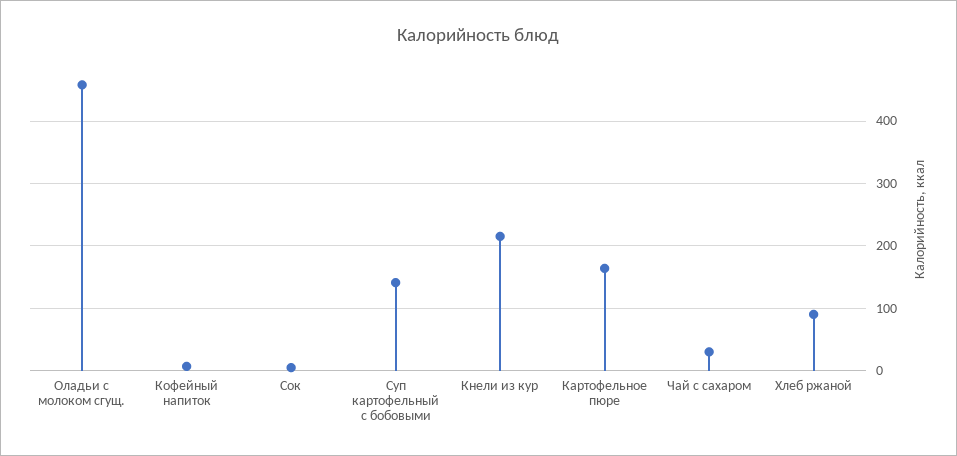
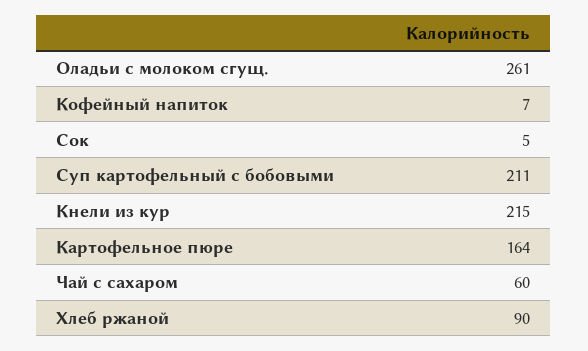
Оладьи с молоком сгущ.: 460 -> 261
Суп картофельный с бобовыми: 140 -> 211
Чай с сахаром: 30 -> 60

